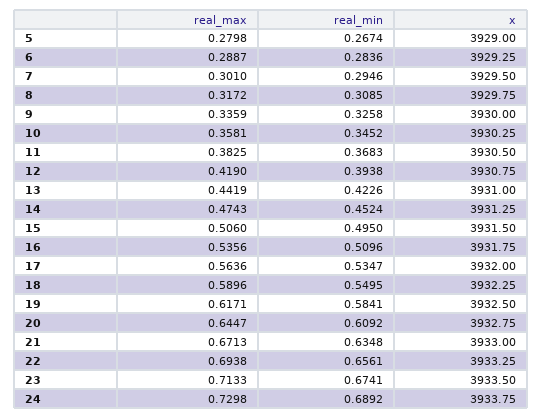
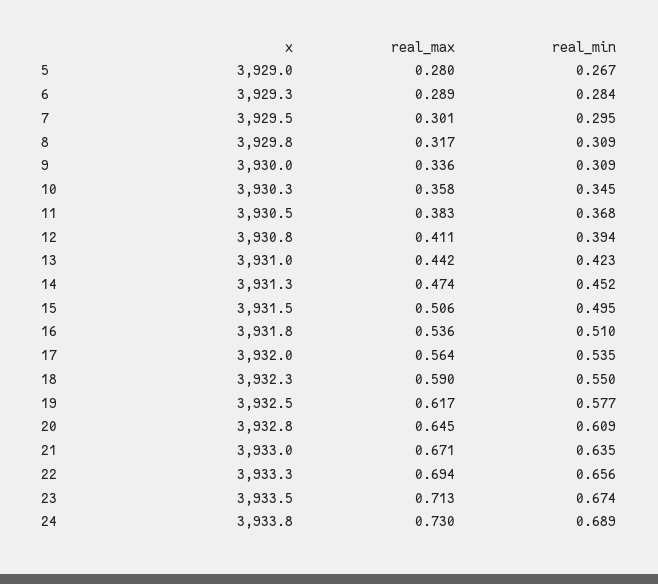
real_min, 9: 0.3258 -> 0.309
real_max, 12: 0.419 -> 0.411
real_min, 19: 0.5841 -> 0.577

